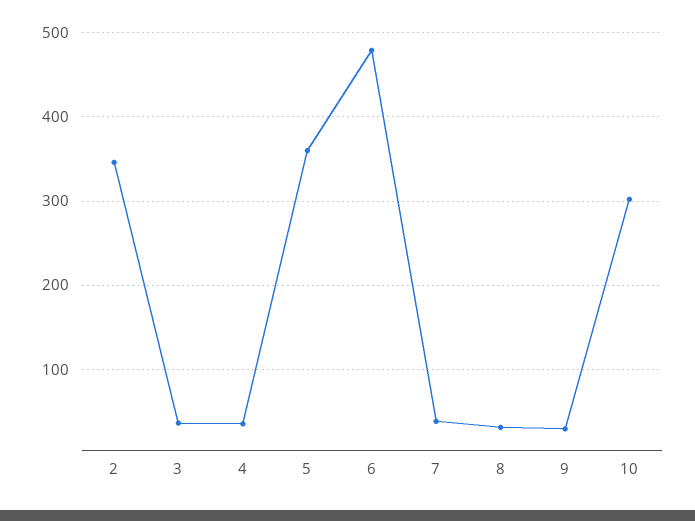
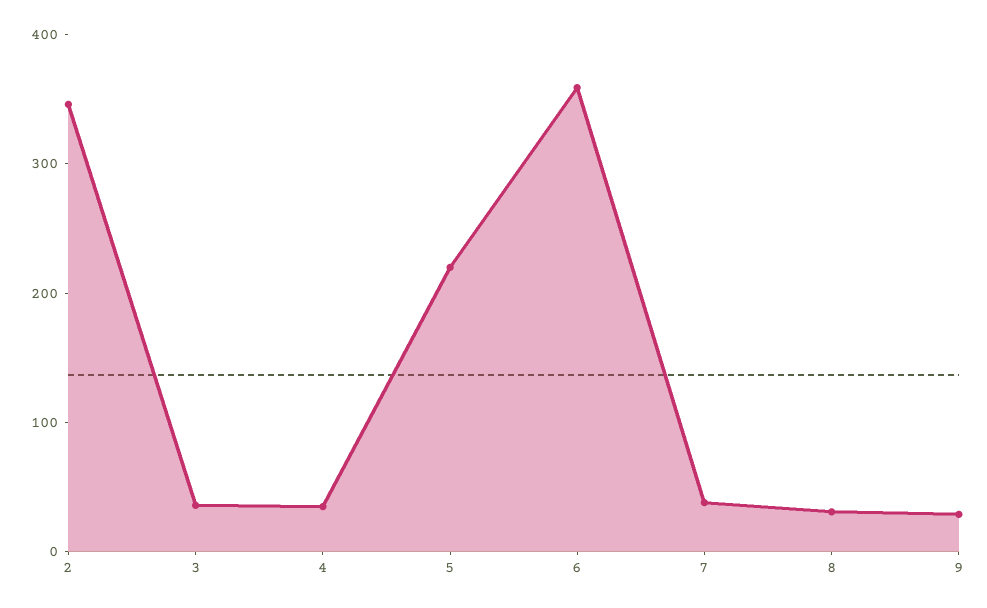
5: 360 -> 220
6: 480 -> 360
10: 300 -> none

